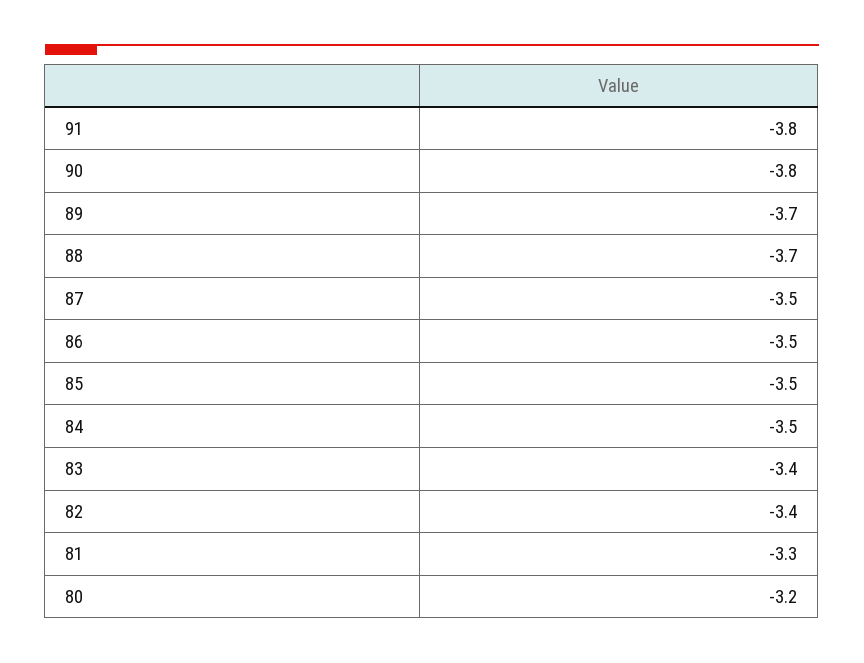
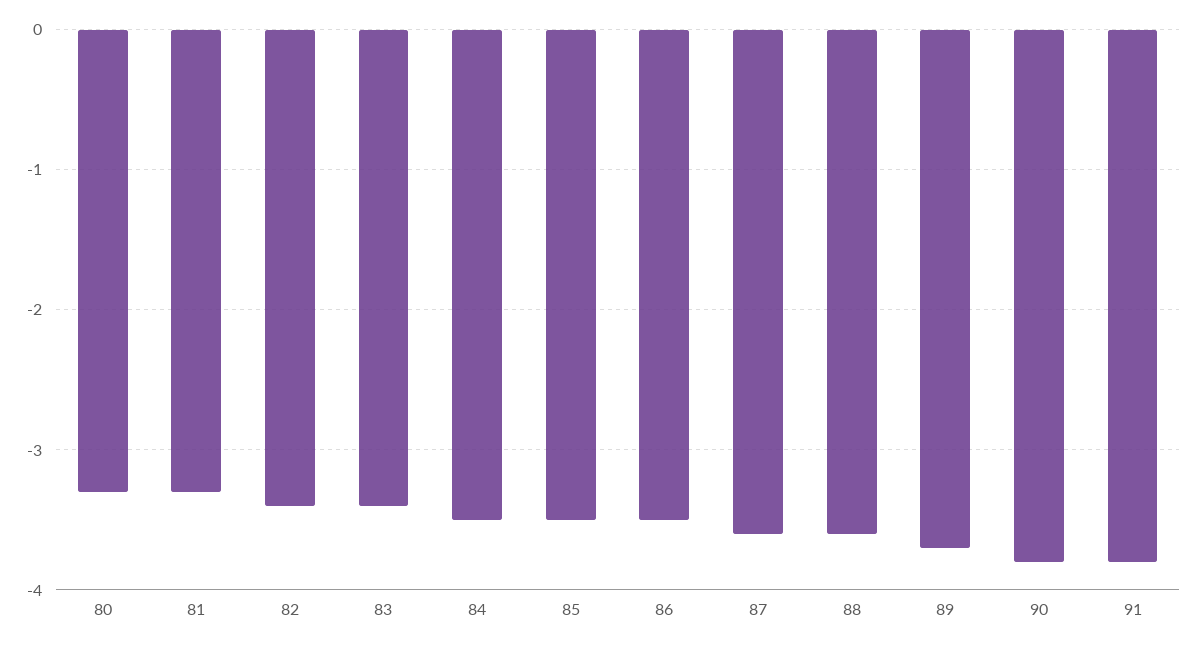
88: -3.7 -> -3.6
87: -3.5 -> -3.6
80: -3.2 -> -3.3

